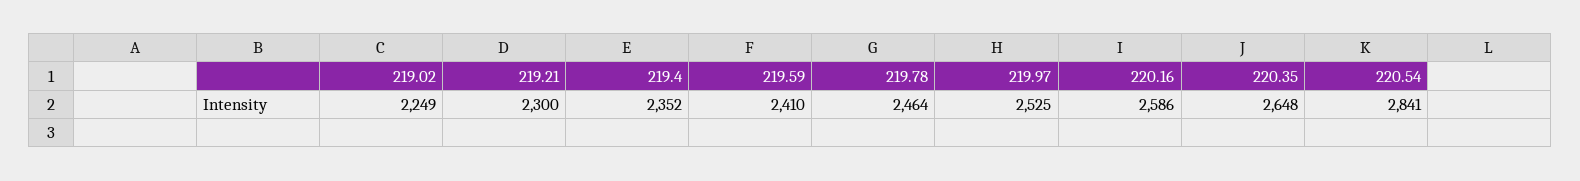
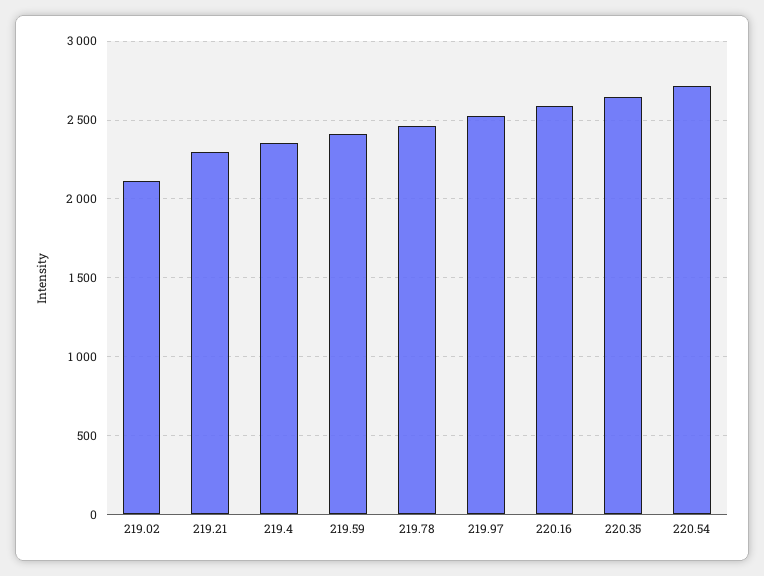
219.02: 2249 -> 2100
220.54: 2841 -> 2700

